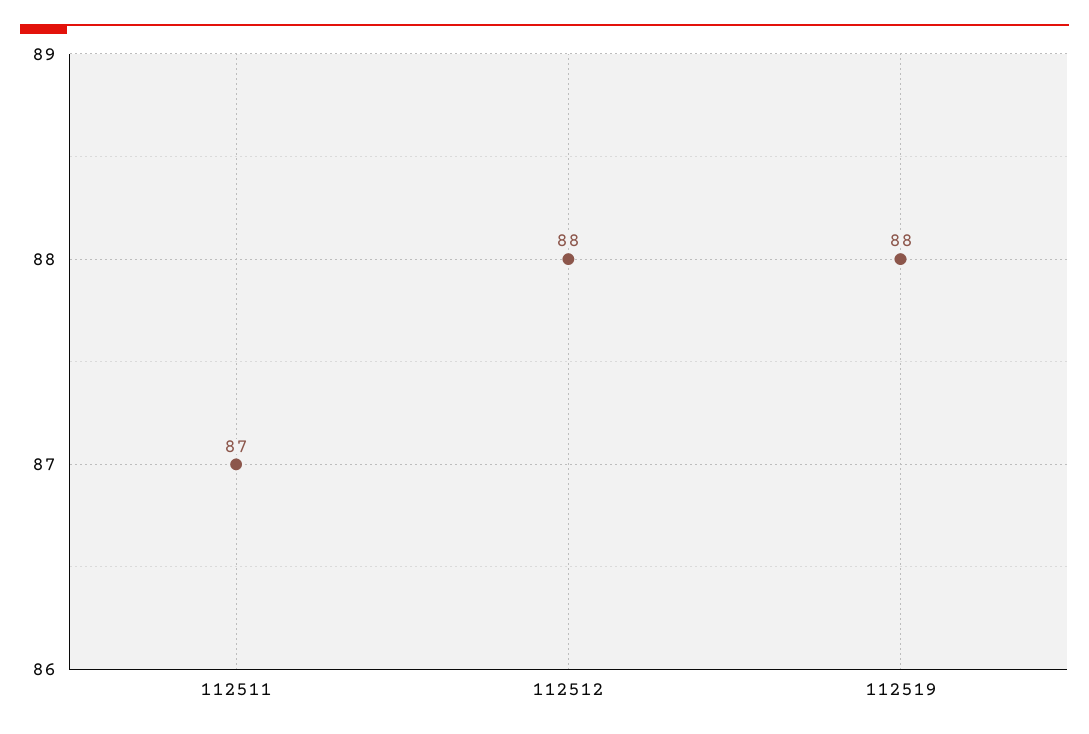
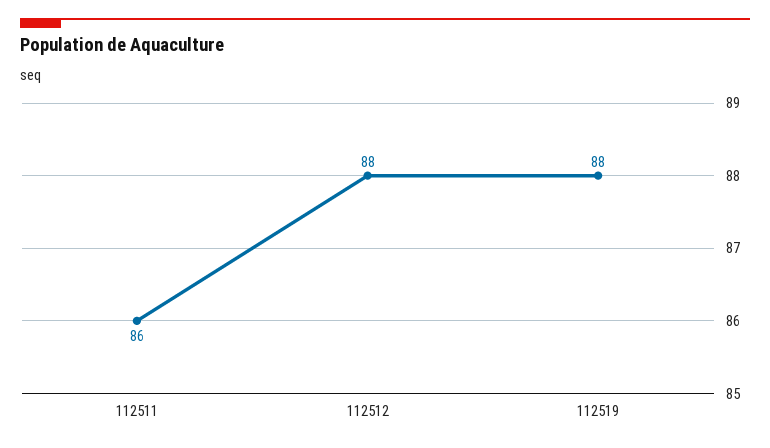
112511: 87 -> 86

